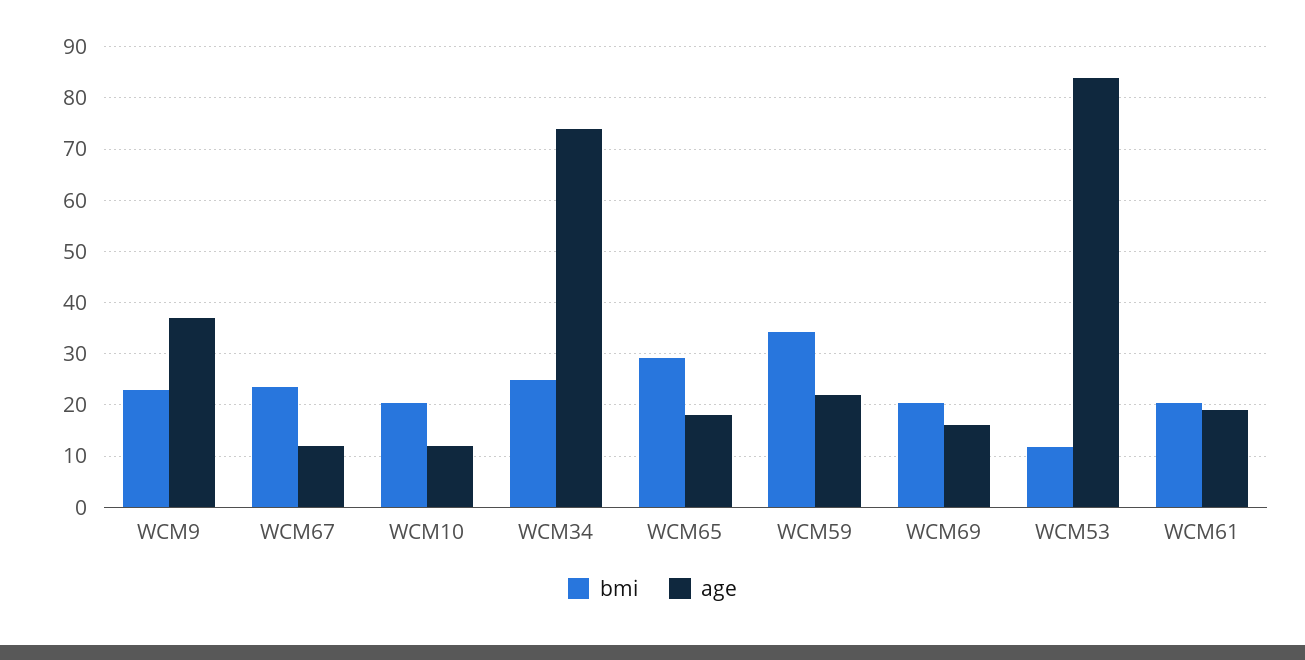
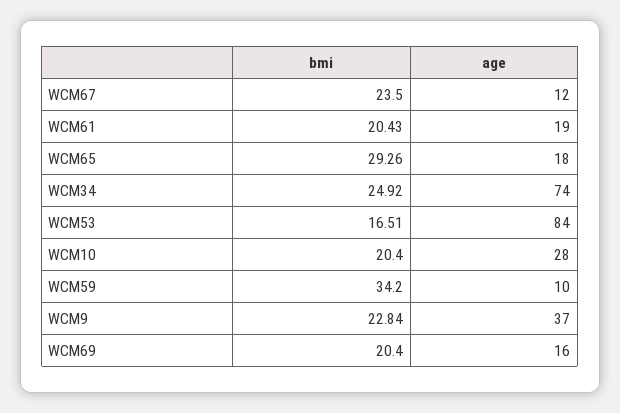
age, WCM10: 12 -> 28
age, WCM59: 22 -> 10
bmi, WCM53: 12 -> 16.51

